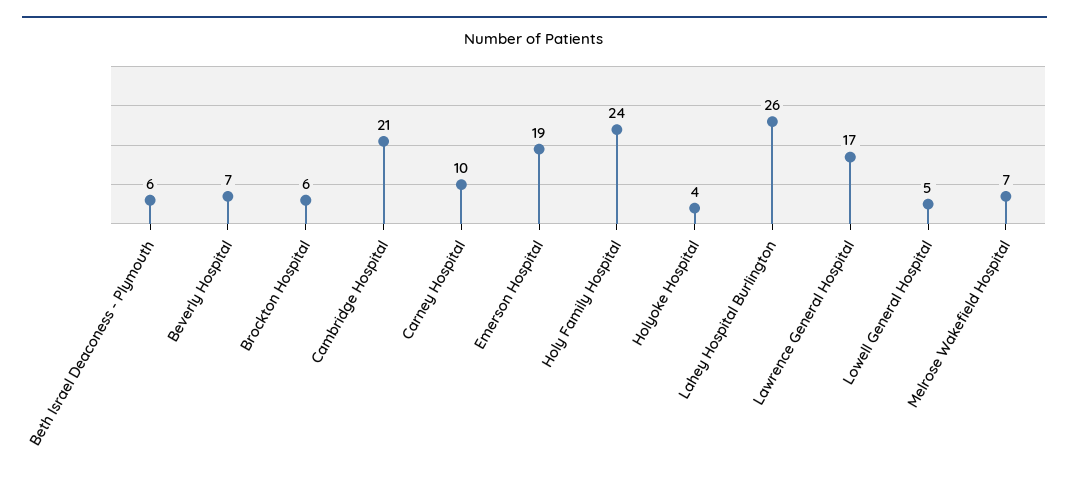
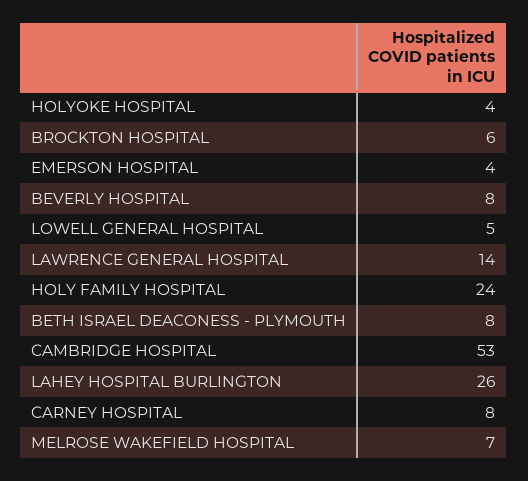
Beth Israel Deaconess - Plymouth: 6 -> 8
Beverly Hospital: 7 -> 8
Cambridge Hospital: 21 -> 53
Carney Hospital: 10 -> 8
Emerson Hospital: 19 -> 4
Lawrence General Hospital: 17 -> 14

